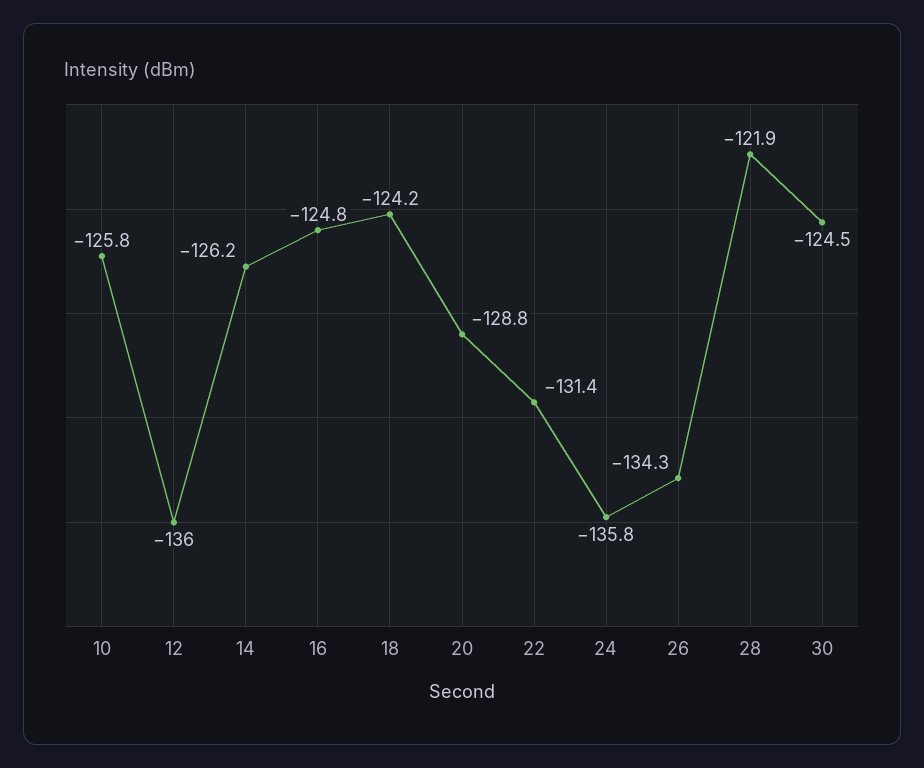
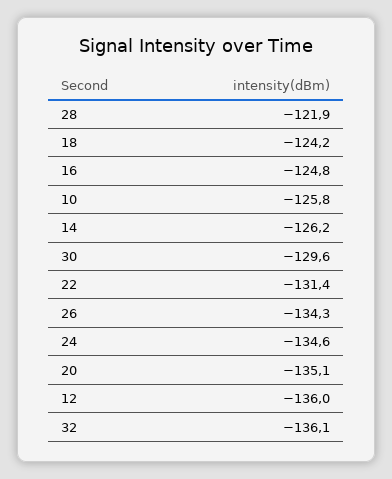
20: -128.8 -> -135.1
24: -135.8 -> -134.6
30: -124.5 -> -129.6
32: none -> -136.1

